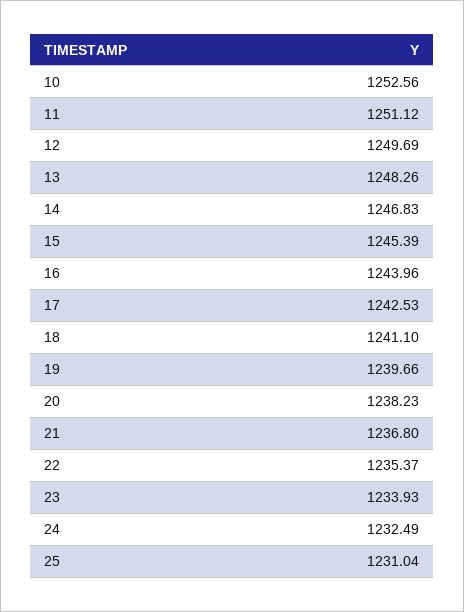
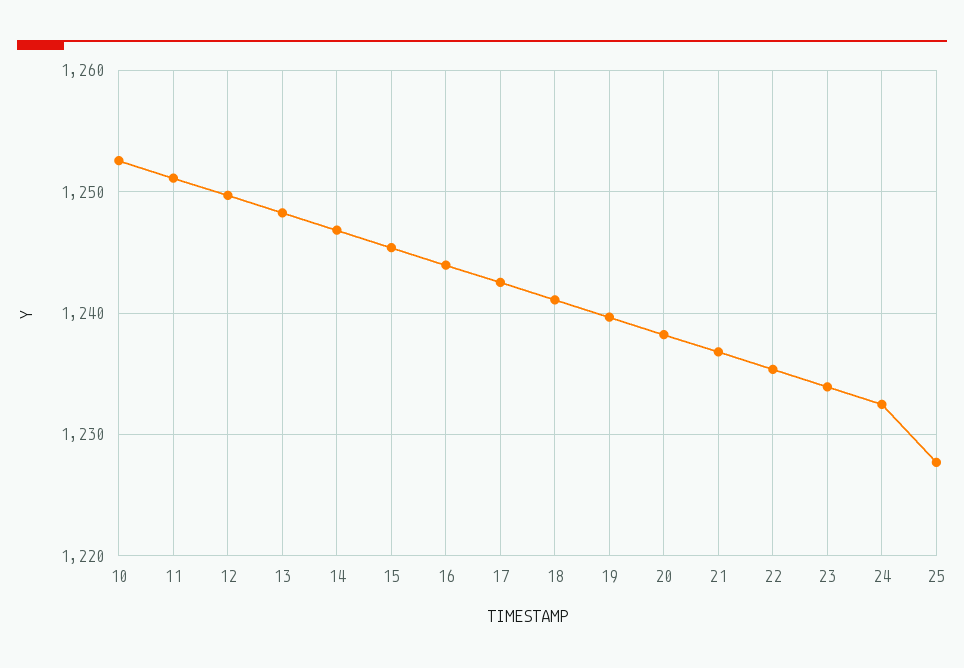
25: 1231.04 -> 1228

